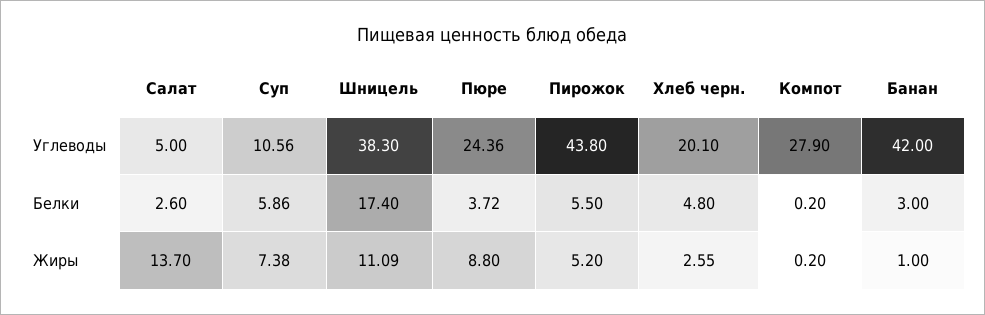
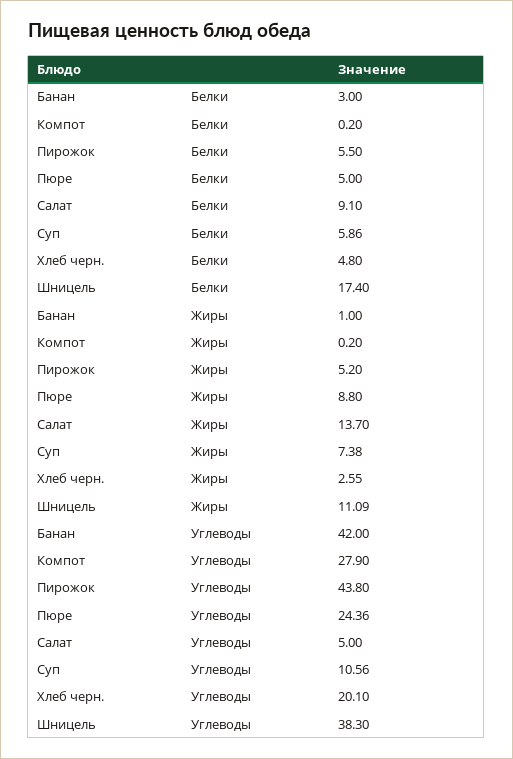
Салат, Белки: 2.6 -> 9.1
Пюре, Белки: 3.72 -> 5

